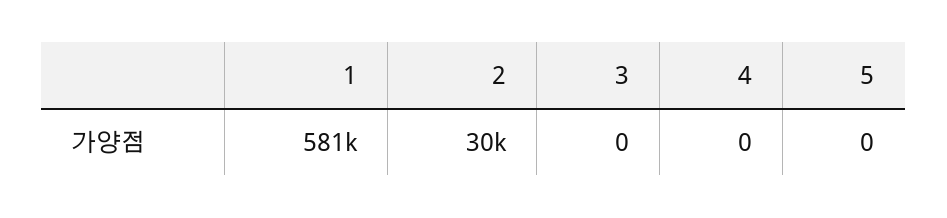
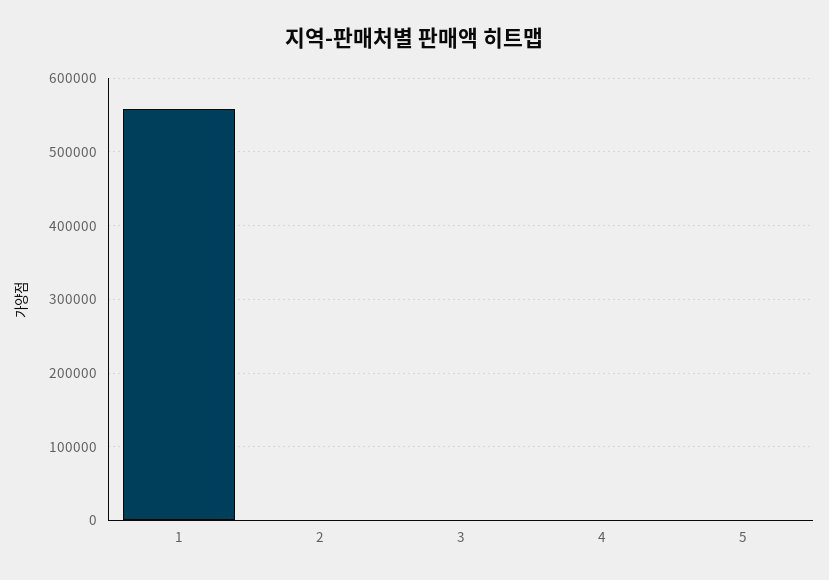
1: 581000 -> 560000
2: 30000 -> 0

